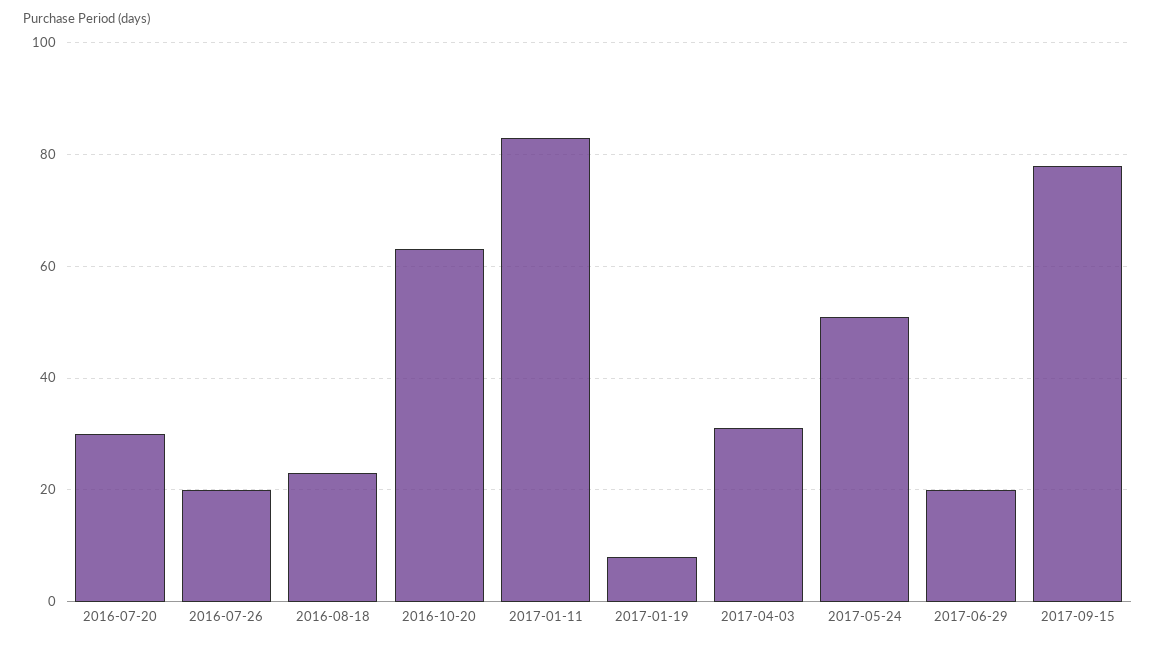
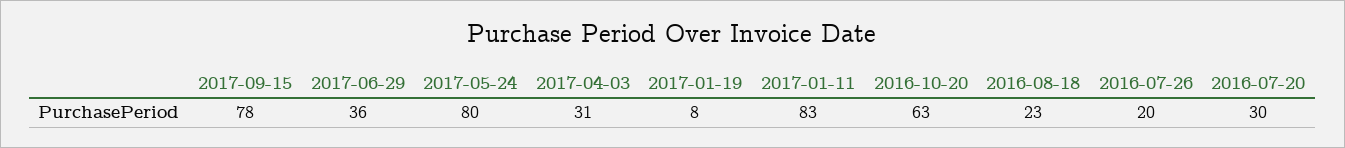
2017-05-24: 50 -> 80
2017-06-29: 20 -> 36

